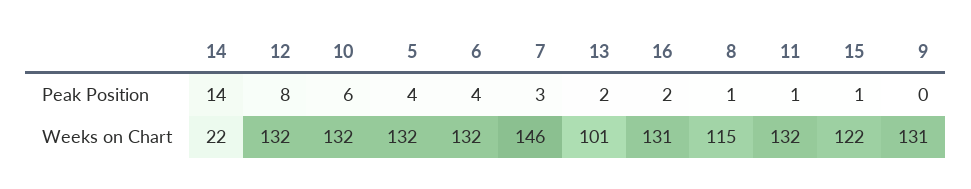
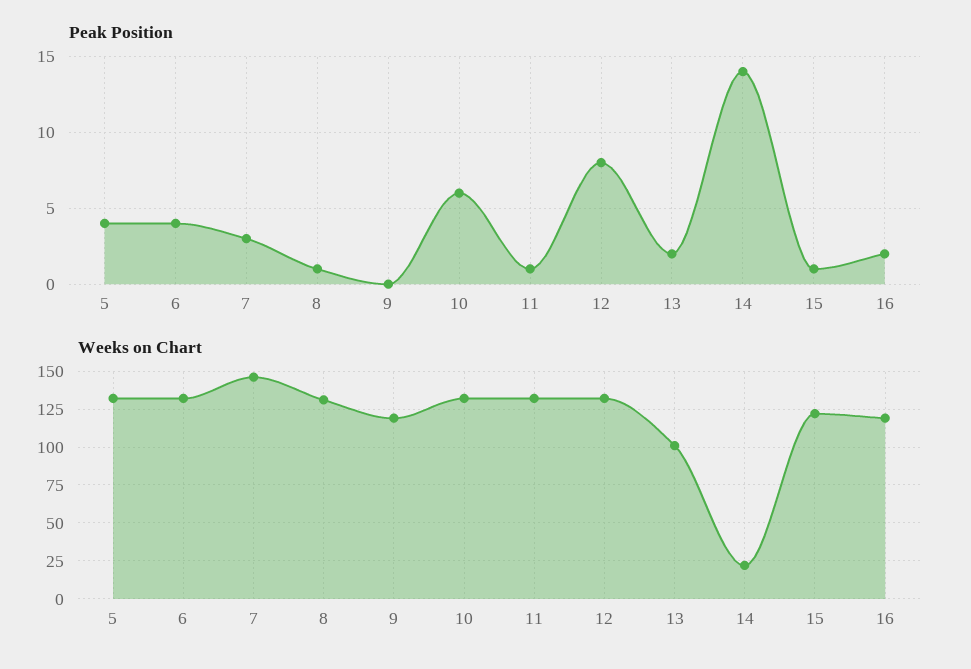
Weeks on Chart, 16: 131 -> 120
Weeks on Chart, 8: 115 -> 130
Weeks on Chart, 9: 131 -> 120

